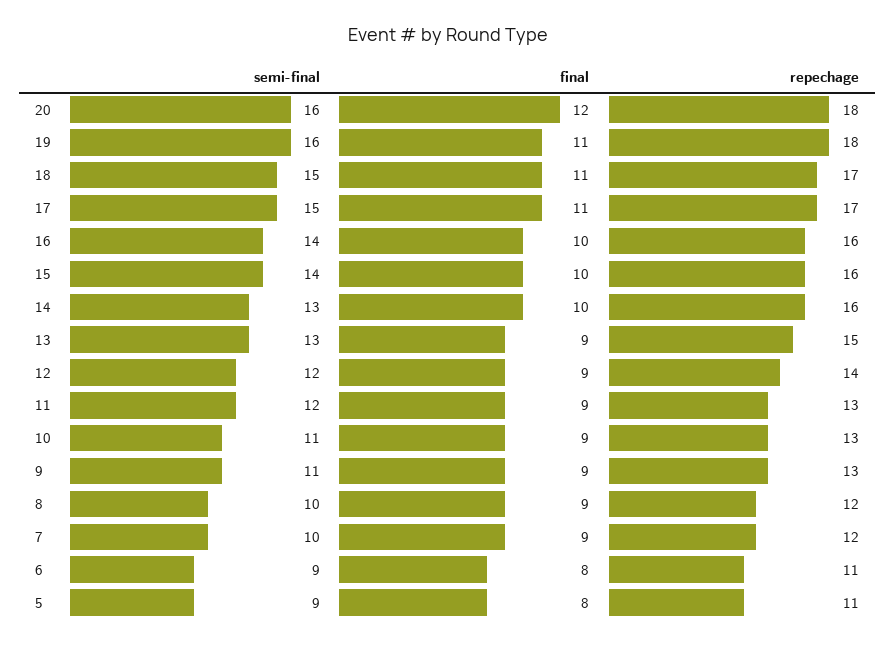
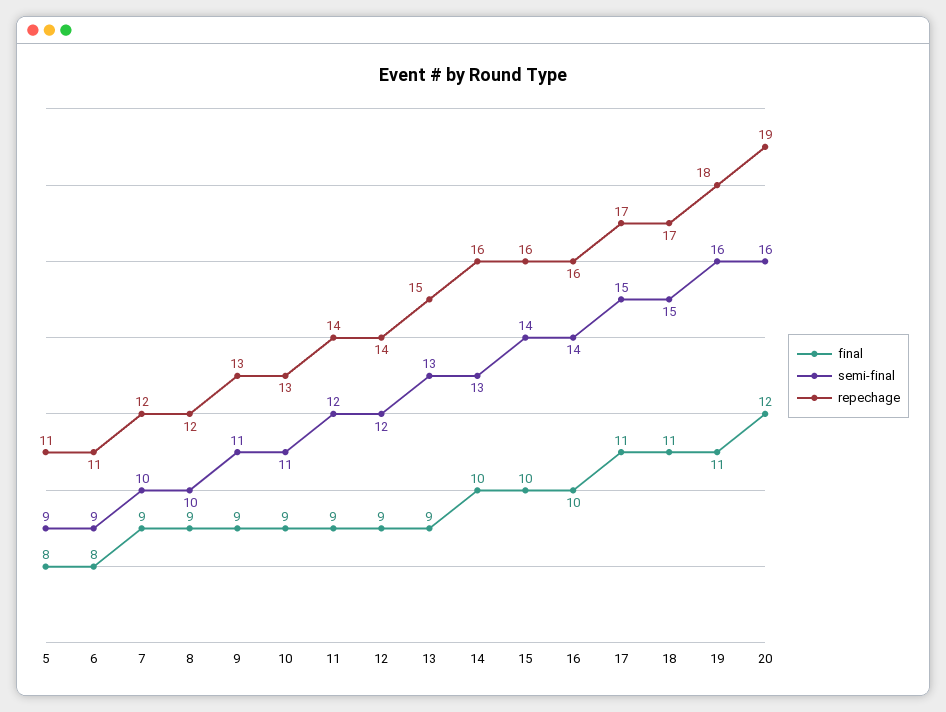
repechage, 20: 18 -> 19
repechage, 11: 13 -> 14

